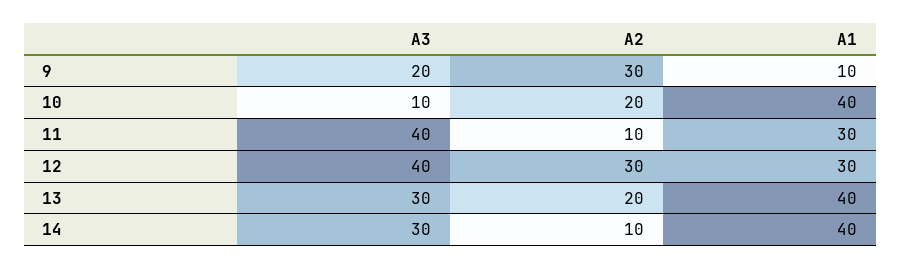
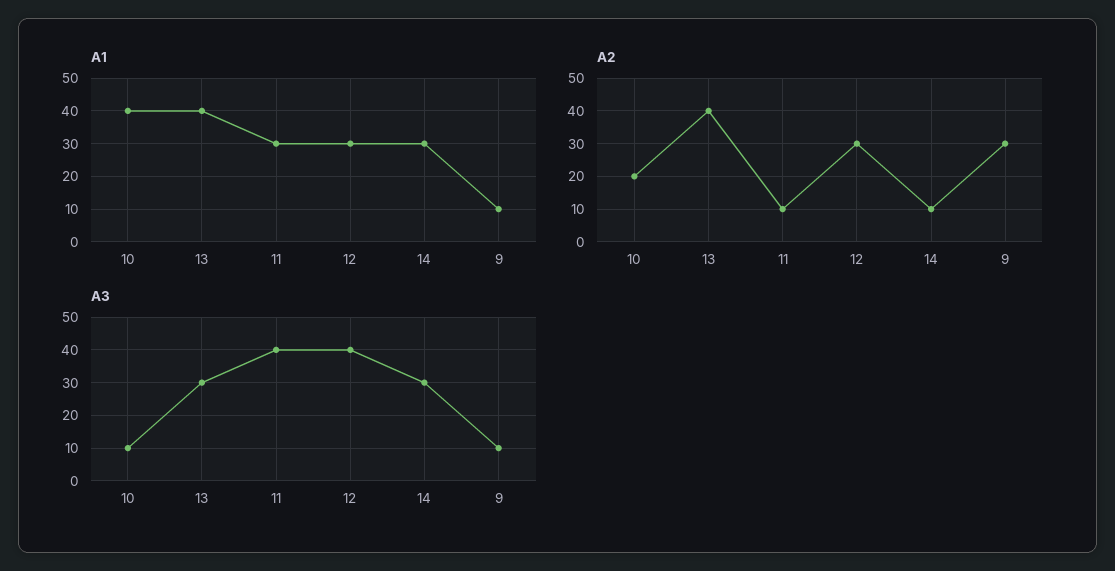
A3, 9: 20 -> 10
A2, 13: 20 -> 40
A1, 14: 40 -> 30

